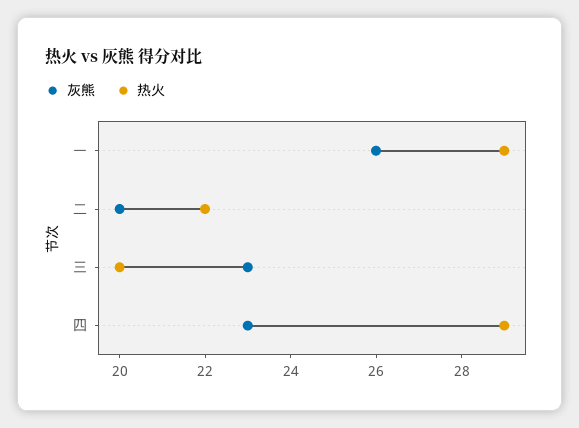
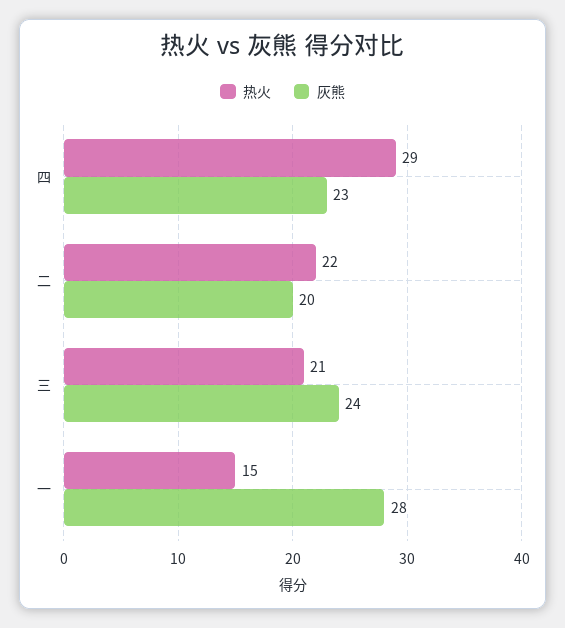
灰熊, 一: 26 -> 28
热火, 一: 29 -> 15
灰熊, 三: 23 -> 24
热火, 三: 20 -> 21

